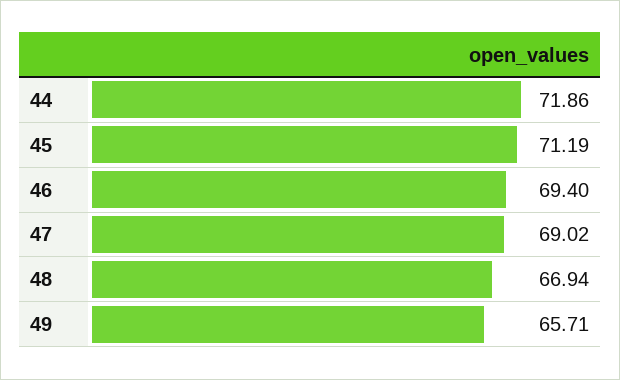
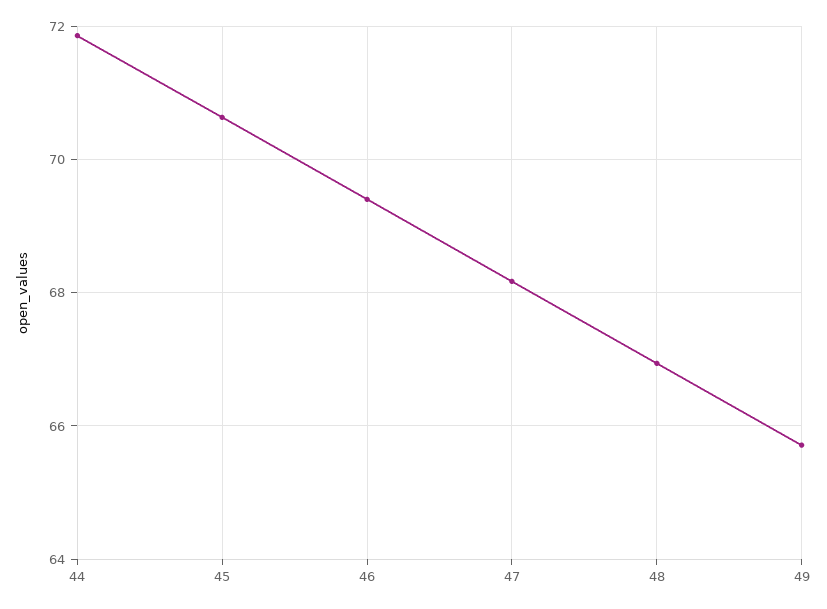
45: 71.19 -> 70.6
47: 69.02 -> 68.2

